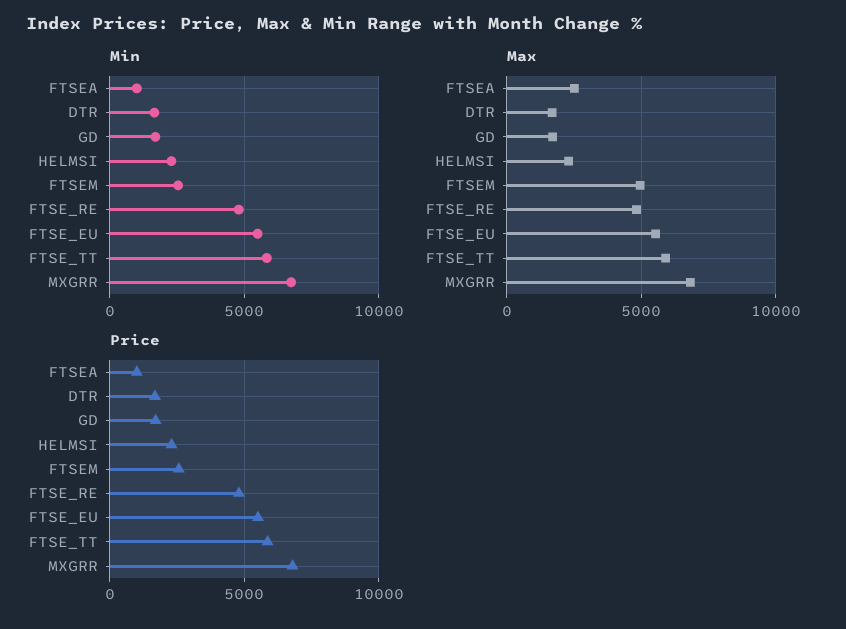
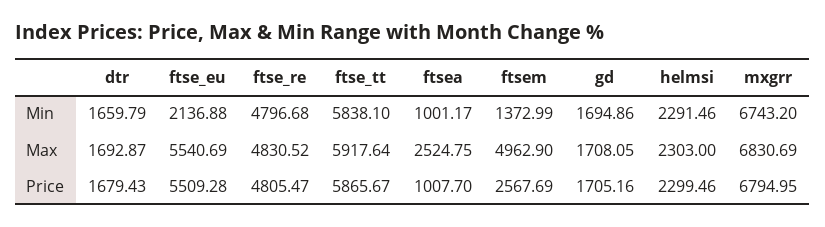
Min, FTSEM: 2500 -> 1372.99
Min, FTSE_EU: 5500 -> 2136.88

